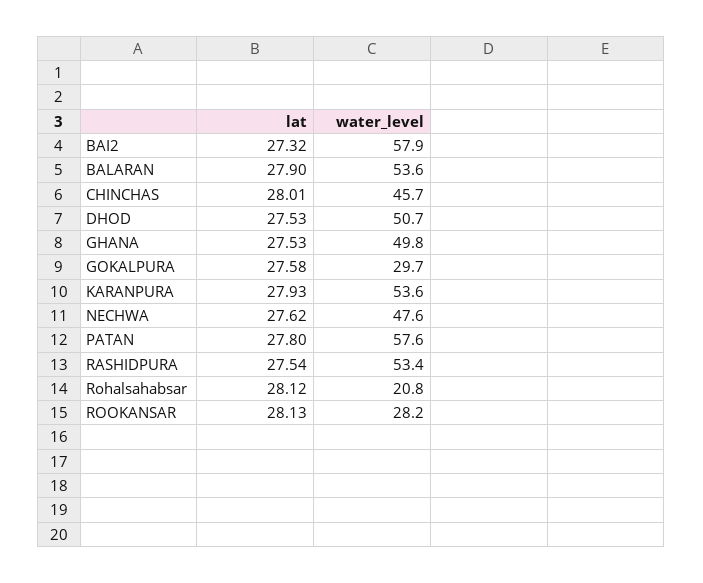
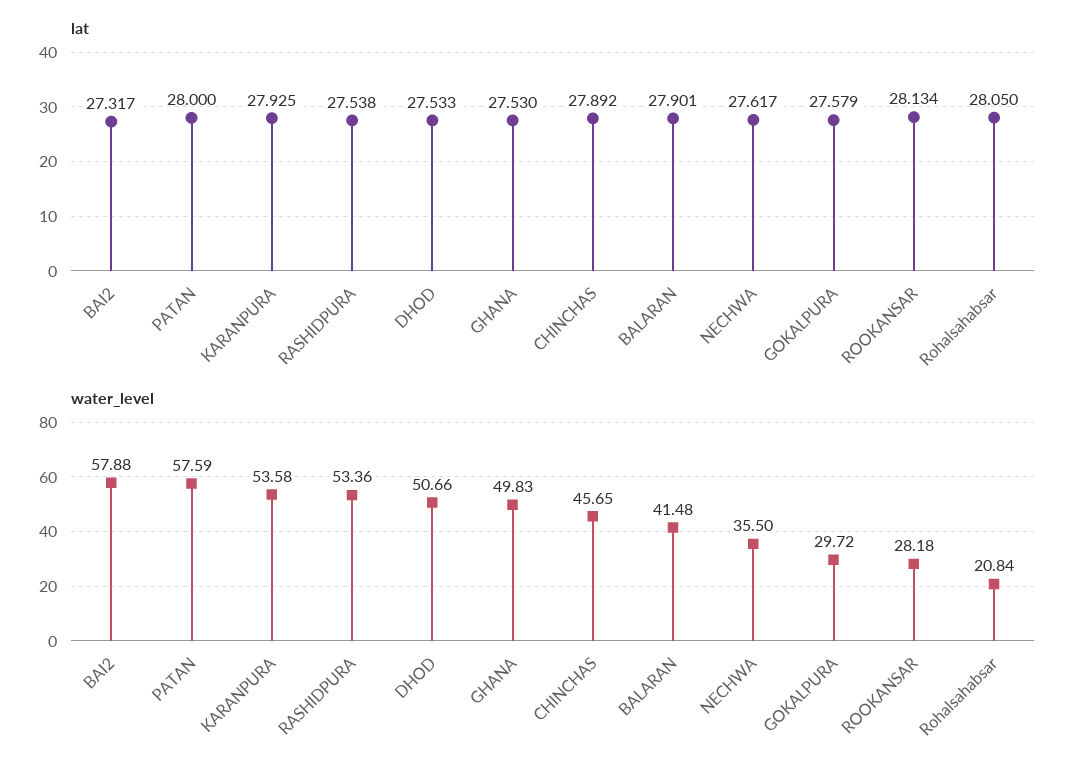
water_level, BALARAN: 53.6 -> 41.48
lat, CHINCHAS: 28.01 -> 27.892
water_level, NECHWA: 47.6 -> 35.5
lat, PATAN: 27.8 -> 28
lat, Rohalsahabsar: 28.12 -> 28.05

